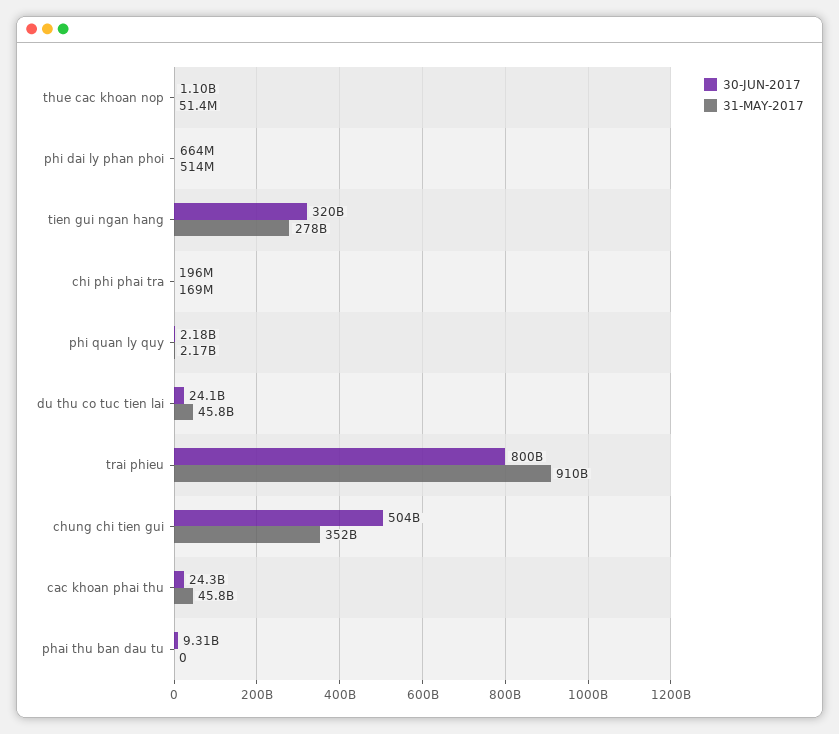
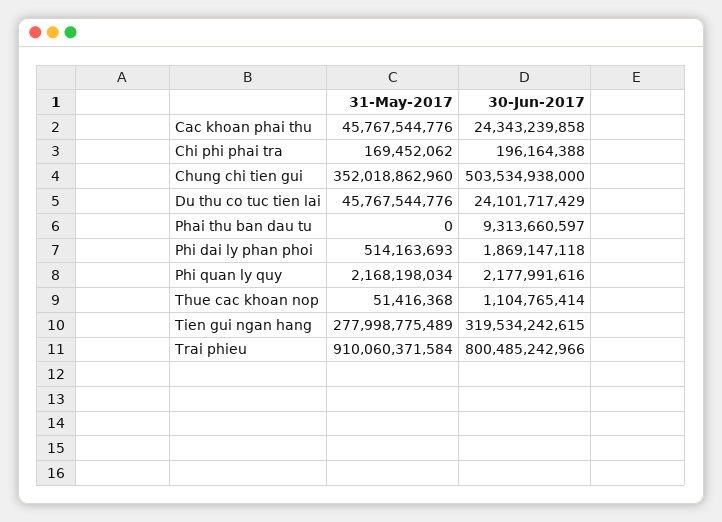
30-JUN-2017, phi dai ly phan phoi: 664000000 -> 1869147118

